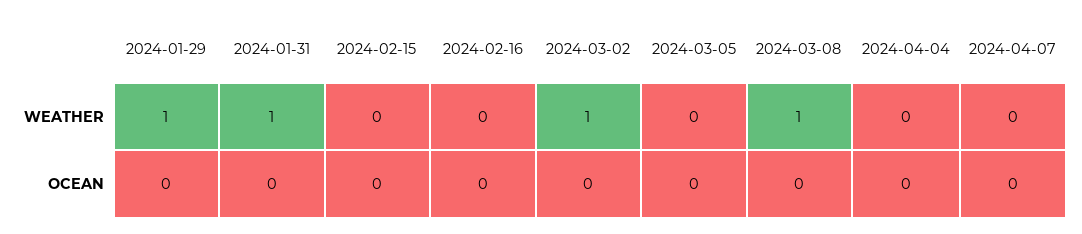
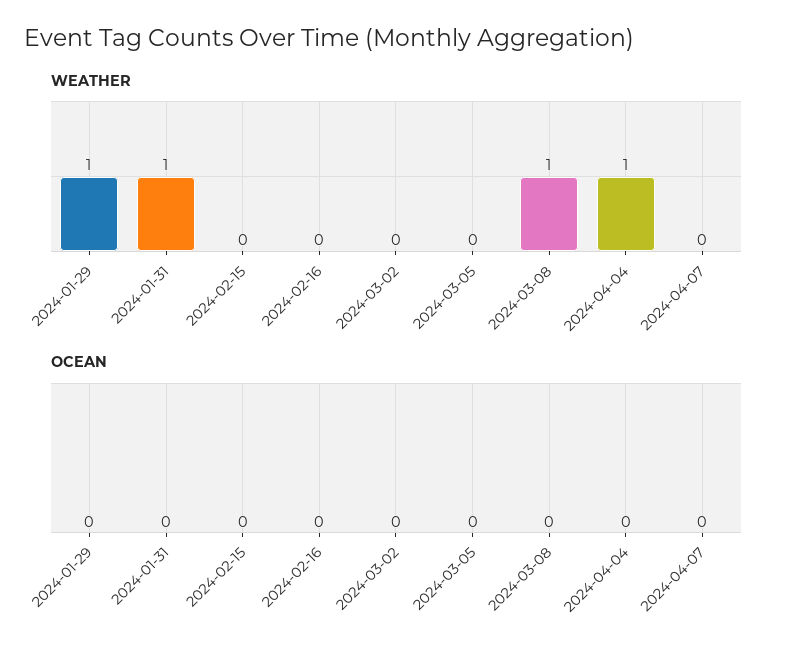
WEATHER, 2024-03-02: 1 -> 0
WEATHER, 2024-04-04: 0 -> 1

